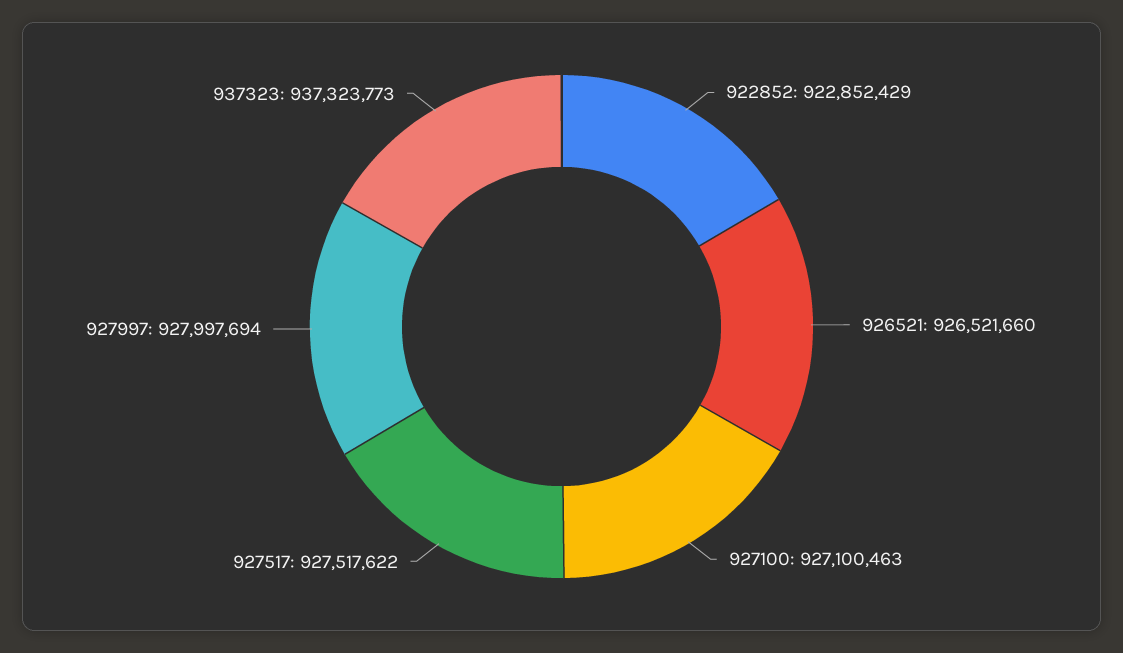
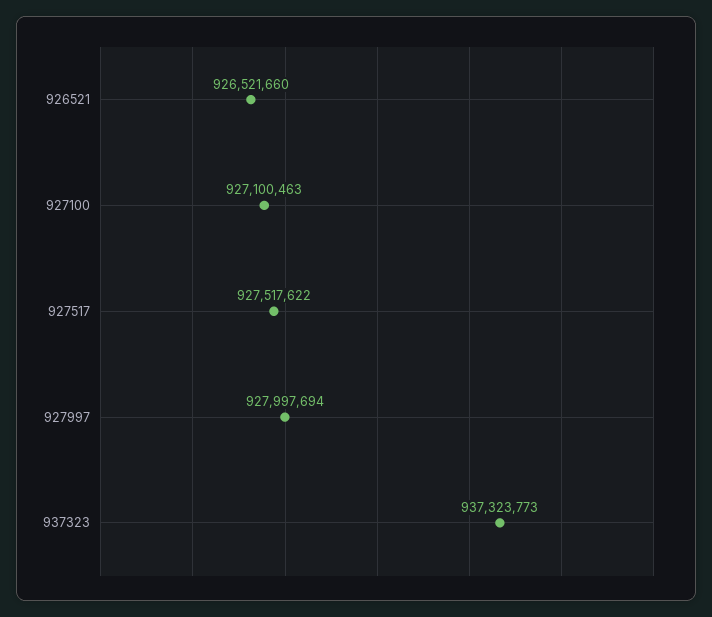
922852: 922852429 -> none

